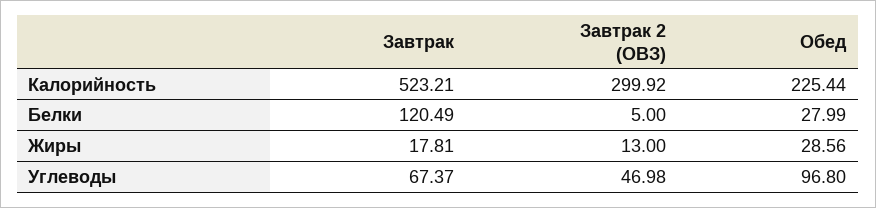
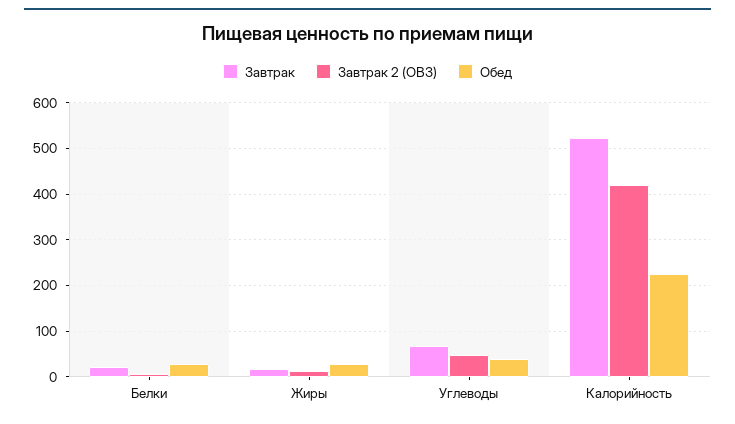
Завтрак 2 (ОВЗ), Калорийность: 299.92 -> 420
Завтрак, Белки: 120.49 -> 20
Обед, Углеводы: 96.8 -> 40

